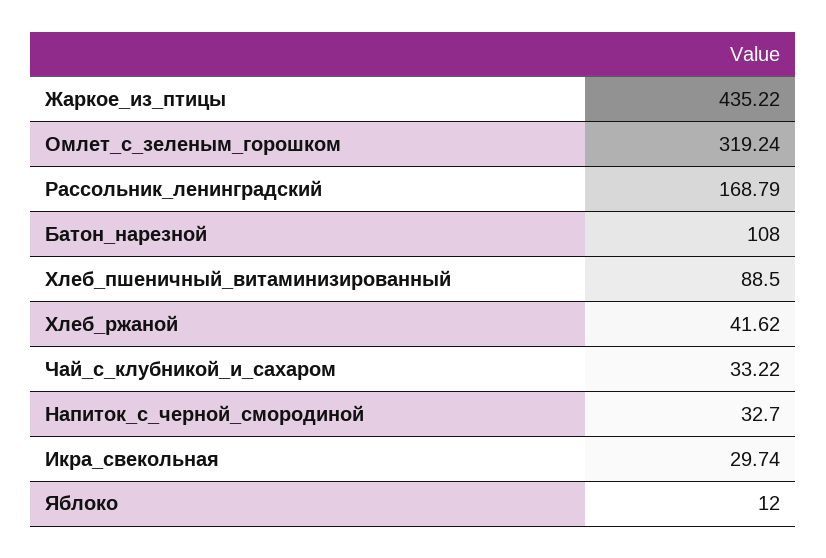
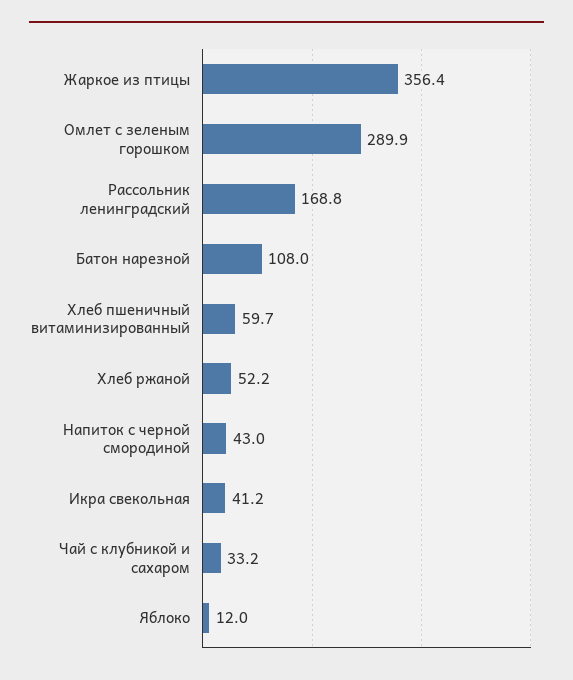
Жаркое_из_птицы: 435.22 -> 356.4
Омлет_с_зеленым_горошком: 319.24 -> 289.9
Хлеб_пшеничный_витаминизированный: 88.5 -> 59.7
Хлеб_ржаной: 41.62 -> 52.2
Напиток_с_черной_смородиной: 32.7 -> 43
Икра_свекольная: 29.74 -> 41.2

